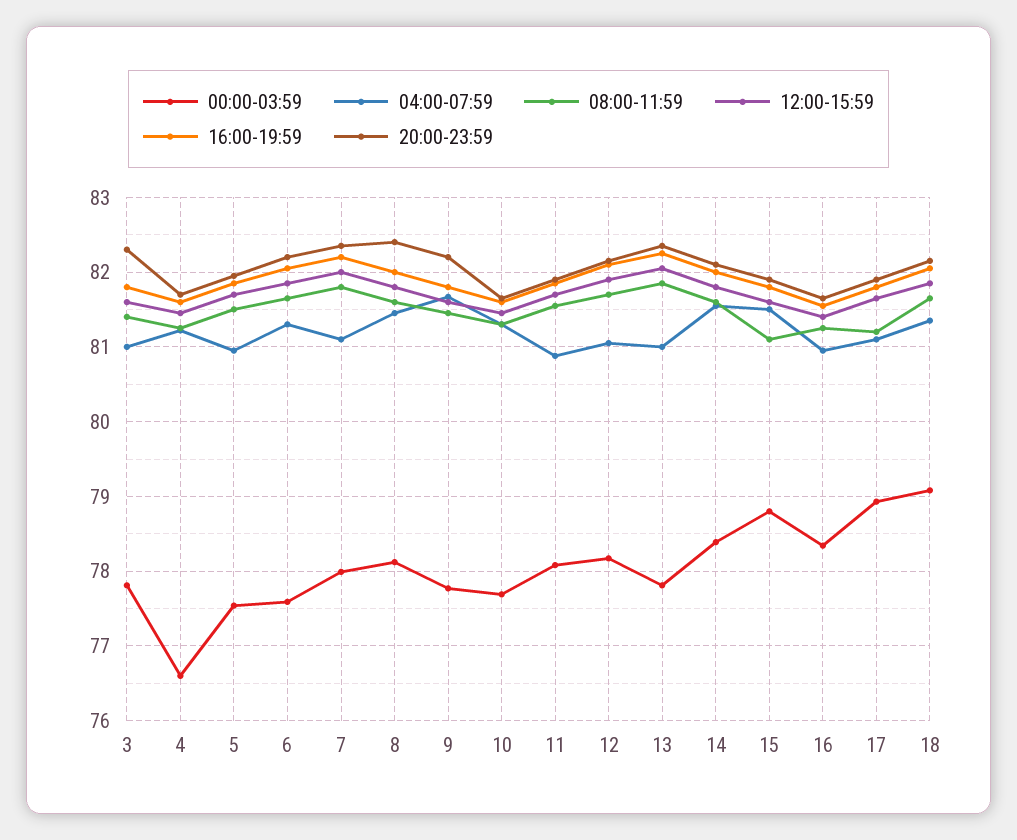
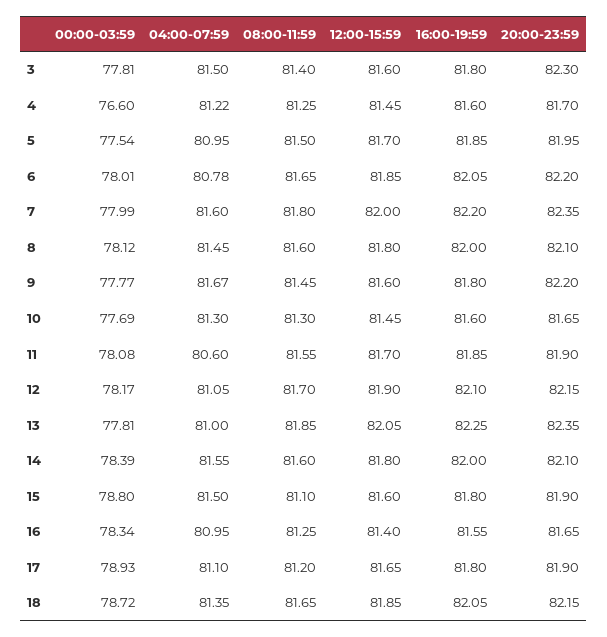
04:00-07:59, 3: 81 -> 81.5
00:00-03:59, 6: 77.6 -> 78.01
04:00-07:59, 6: 81.3 -> 80.78
04:00-07:59, 7: 81.1 -> 81.6
20:00-23:59, 8: 82.4 -> 82.1
04:00-07:59, 11: 80.9 -> 80.6
00:00-03:59, 18: 79.1 -> 78.72

